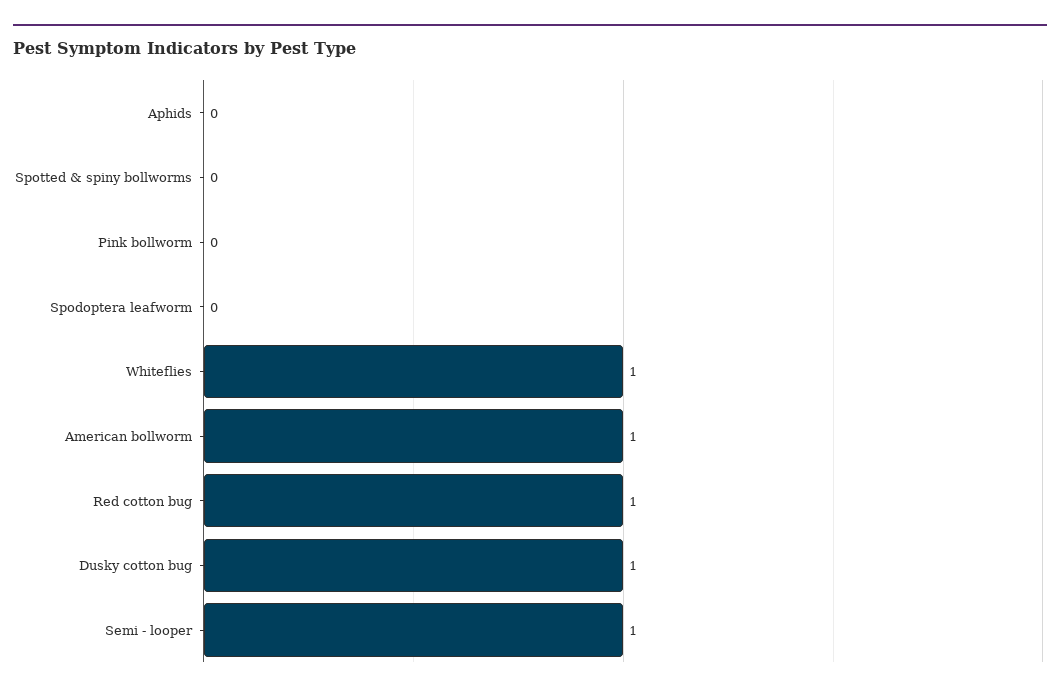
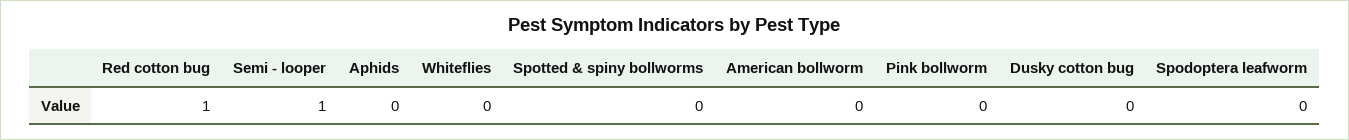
Whiteflies: 1 -> 0
American bollworm: 1 -> 0
Dusky cotton bug: 1 -> 0

